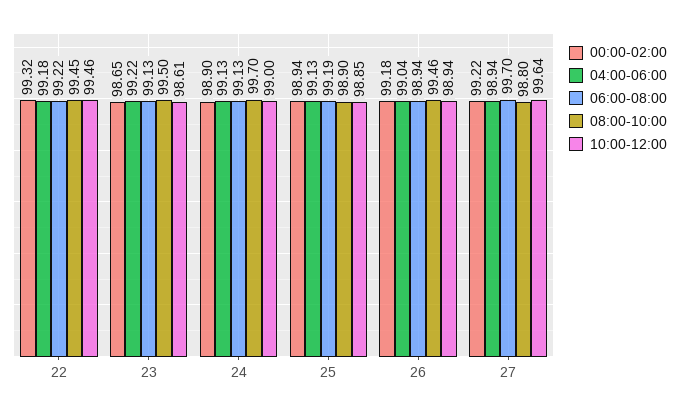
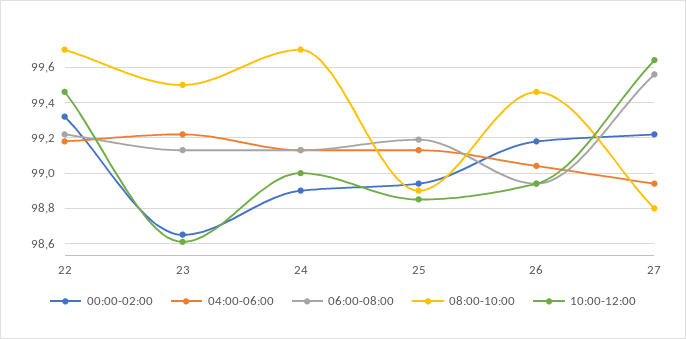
08:00-10:00, 22: 99.45 -> 99.7
06:00-08:00, 27: 99.7 -> 99.55

